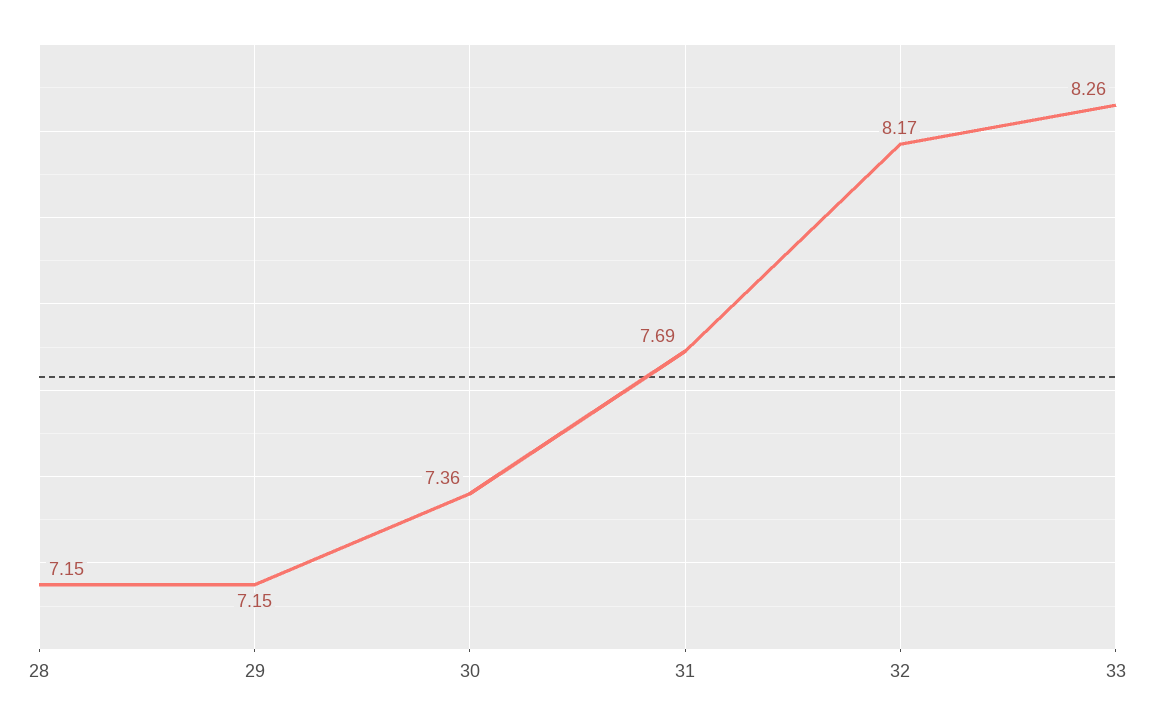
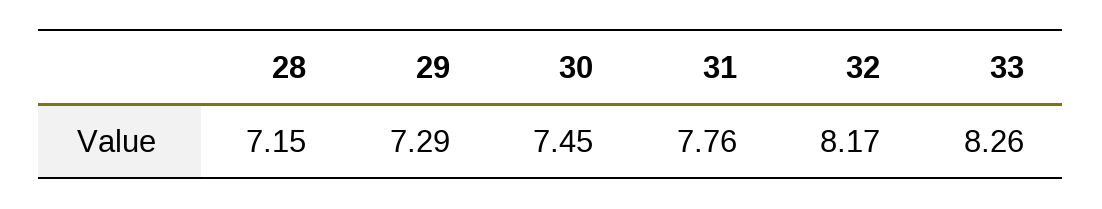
29: 7.15 -> 7.29
30: 7.36 -> 7.45
31: 7.69 -> 7.76

